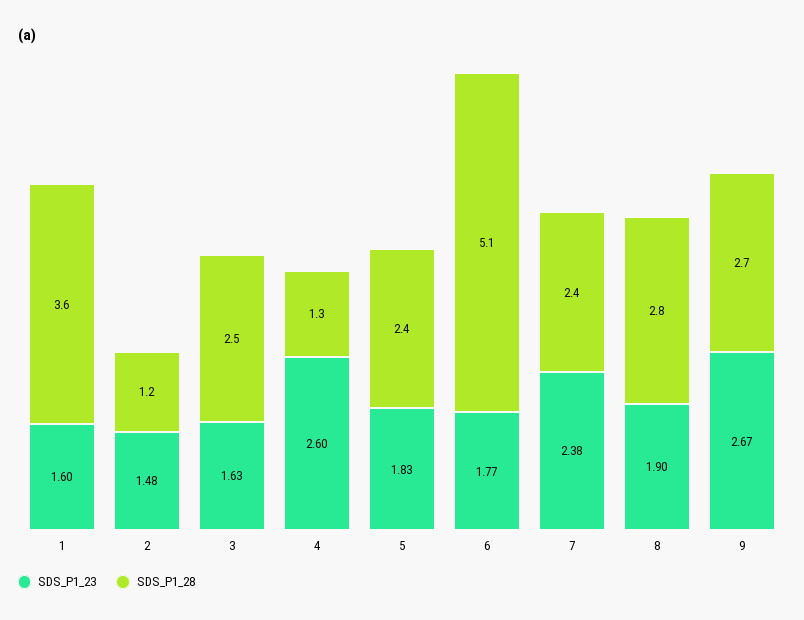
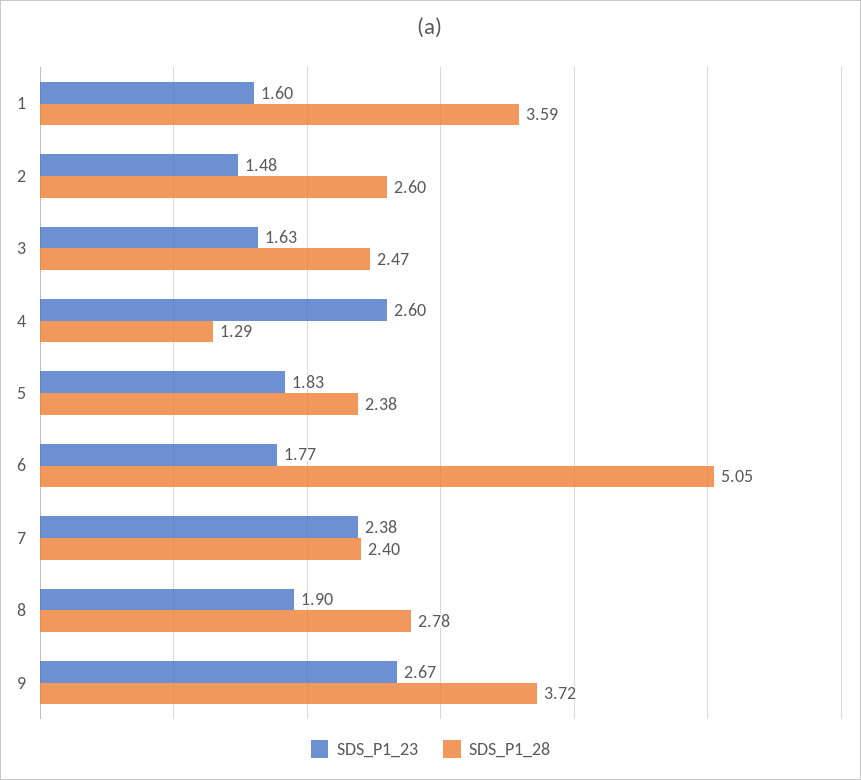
SDS_P1_28, 2: 1.2 -> 2.6
SDS_P1_28, 9: 2.7 -> 3.72

